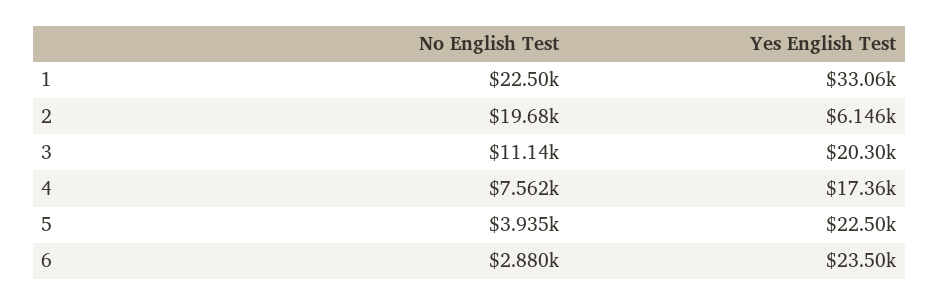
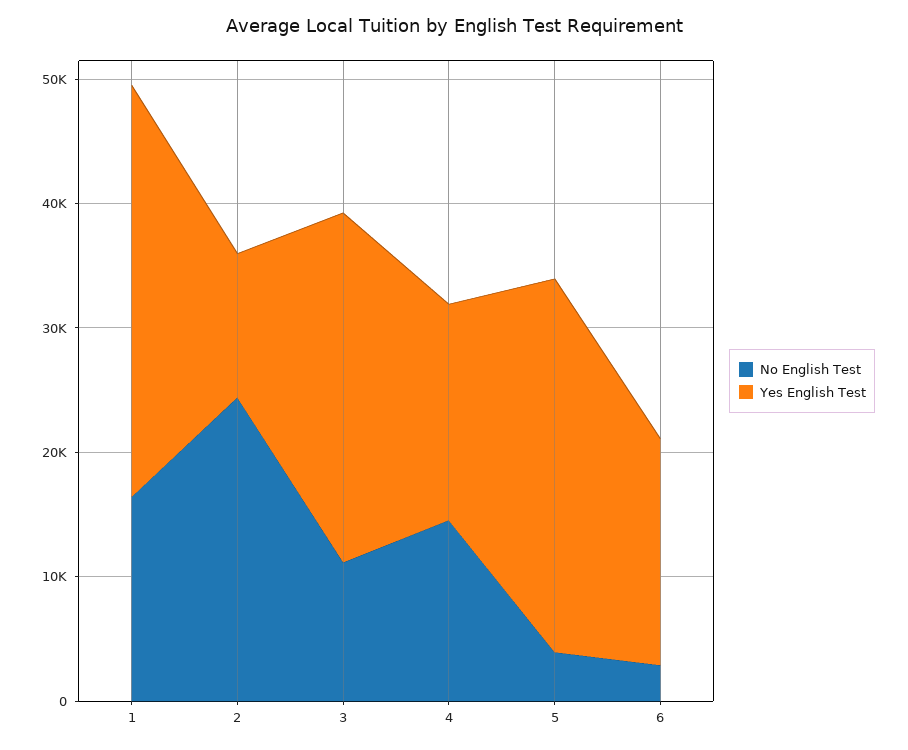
No English Test, 1: 22500 -> 16000
No English Test, 2: 19680 -> 24000
Yes English Test, 2: 6146 -> 12000
Yes English Test, 3: 20300 -> 28000
No English Test, 4: 7562 -> 14000
Yes English Test, 5: 22500 -> 30000
Yes English Test, 6: 23500 -> 18000

